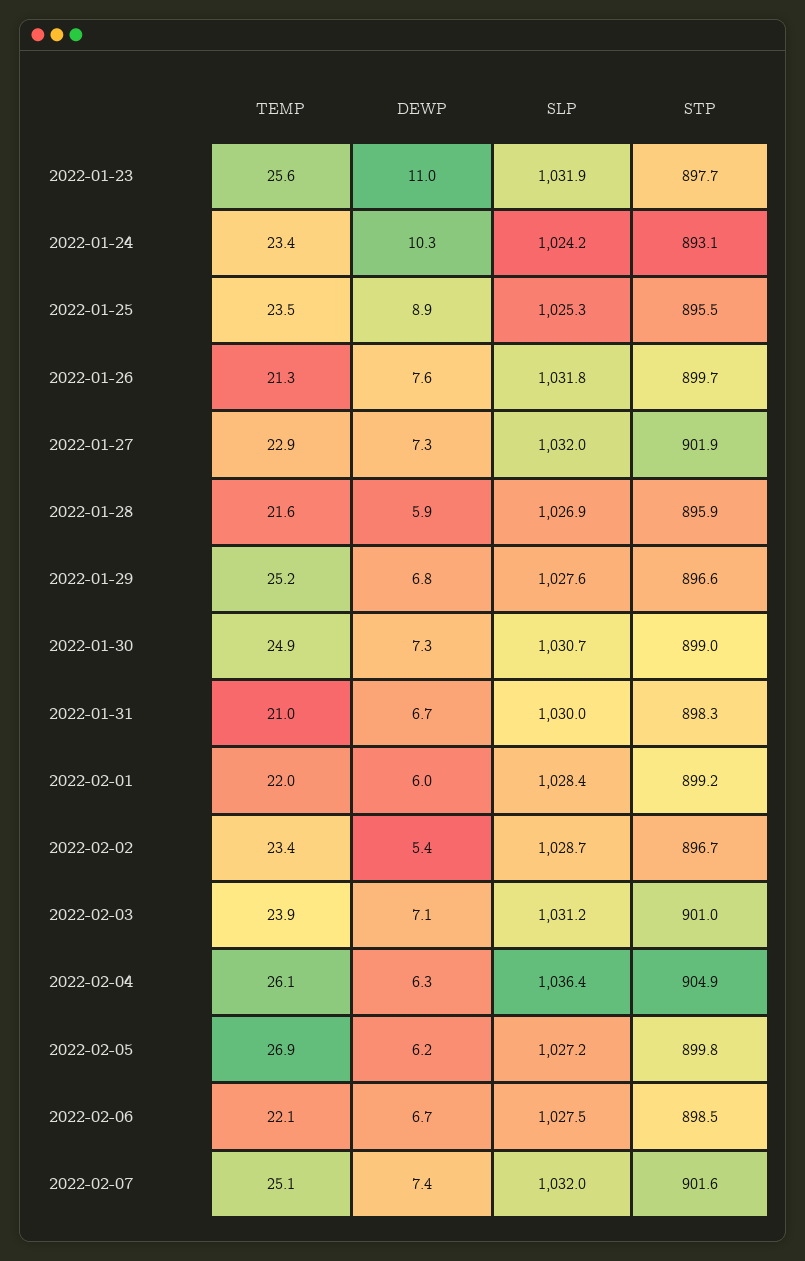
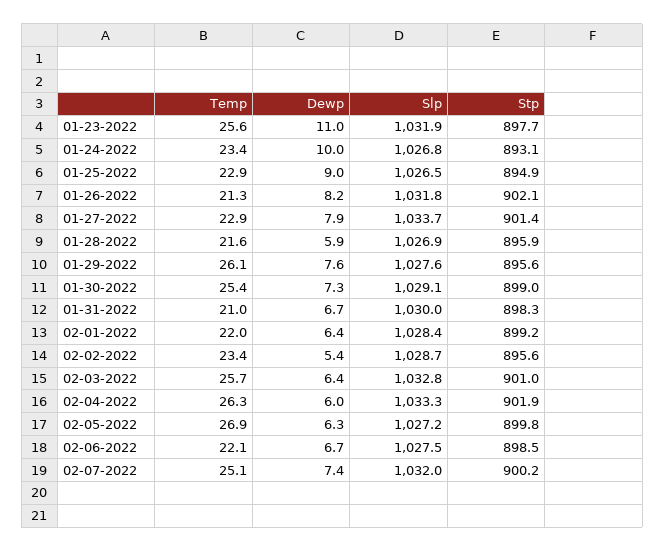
DEWP, 2022-01-24: 10.3 -> 10
SLP, 2022-01-24: 1024.2 -> 1026.8
TEMP, 2022-01-25: 23.5 -> 22.9
DEWP, 2022-01-25: 8.9 -> 9
SLP, 2022-01-25: 1025.3 -> 1026.5
STP, 2022-01-25: 895.5 -> 894.9
DEWP, 2022-01-26: 7.6 -> 8.2
STP, 2022-01-26: 899.7 -> 902.1
DEWP, 2022-01-27: 7.3 -> 7.9
SLP, 2022-01-27: 1032 -> 1033.7
STP, 2022-01-27: 901.9 -> 901.4
TEMP, 2022-01-29: 25.2 -> 26.1
DEWP, 2022-01-29: 6.8 -> 7.6
STP, 2022-01-29: 896.6 -> 895.6
TEMP, 2022-01-30: 24.9 -> 25.4
SLP, 2022-01-30: 1030.7 -> 1029.1
DEWP, 2022-02-01: 6 -> 6.4
STP, 2022-02-02: 896.7 -> 895.6
TEMP, 2022-02-03: 23.9 -> 25.7
DEWP, 2022-02-03: 7.1 -> 6.4
SLP, 2022-02-03: 1031.2 -> 1032.8
TEMP, 2022-02-04: 26.1 -> 26.3
DEWP, 2022-02-04: 6.3 -> 6
SLP, 2022-02-04: 1036.4 -> 1033.3
STP, 2022-02-04: 904.9 -> 901.9
DEWP, 2022-02-05: 6.2 -> 6.3
STP, 2022-02-07: 901.6 -> 900.2

